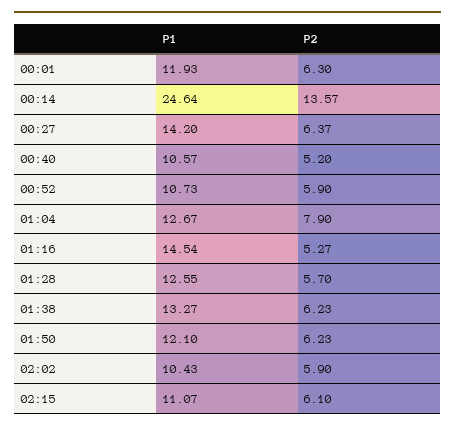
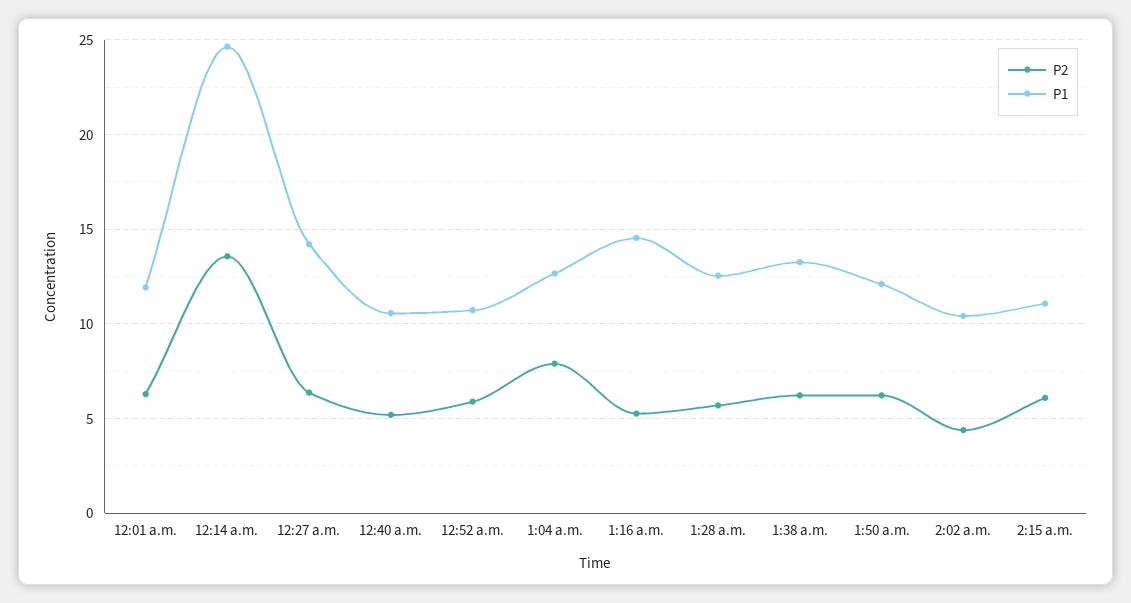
P2, 02:02: 5.9 -> 4.5

